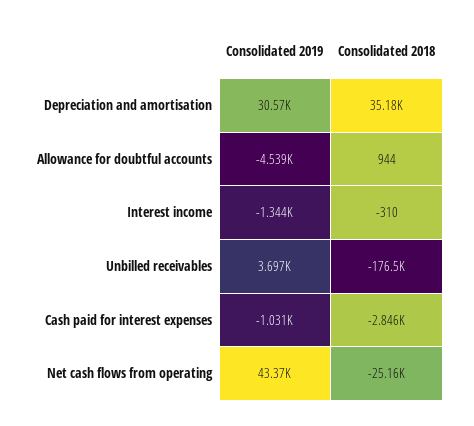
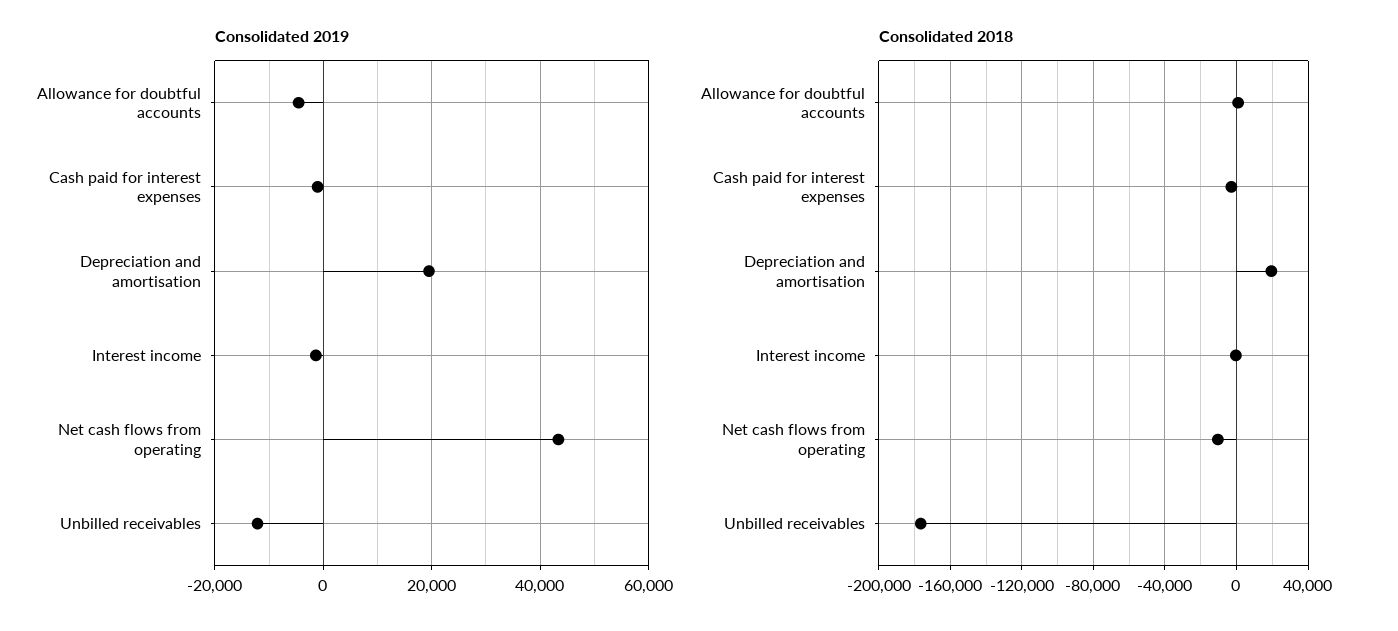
Consolidated 2019, Depreciation and amortisation: 30570 -> 20000
Consolidated 2018, Depreciation and amortisation: 35180 -> 20000
Consolidated 2019, Unbilled receivables: 3697 -> -12000
Consolidated 2018, Net cash flows from operating: -25160 -> -10000

